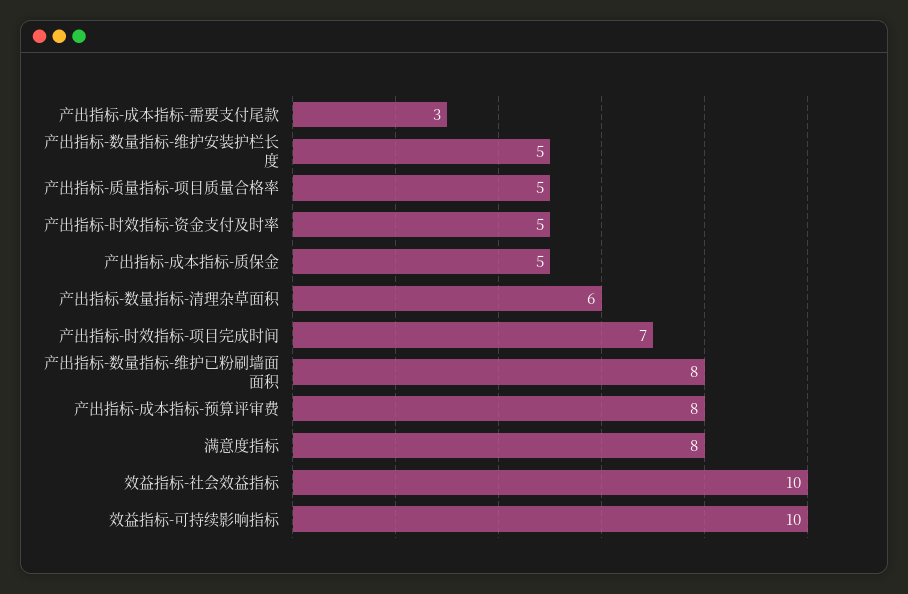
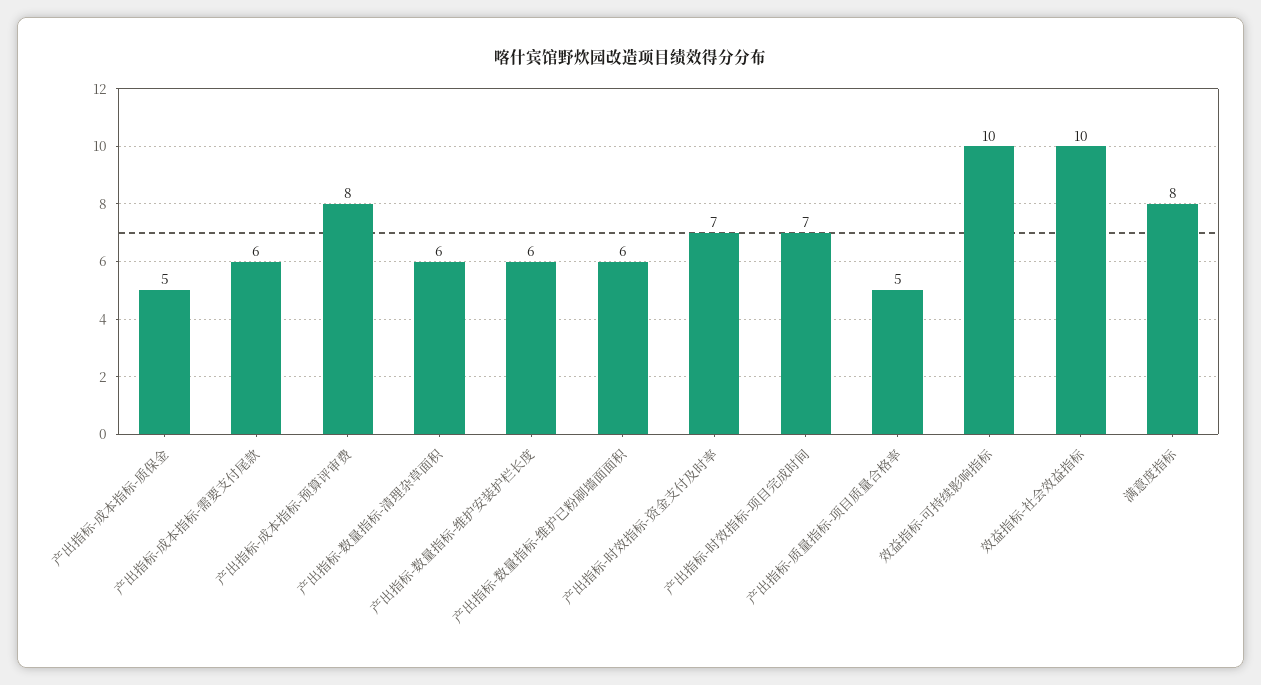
产出指标-成本指标-需要支付尾款: 3 -> 6
产出指标-数量指标-维护安装护栏长度: 5 -> 6
产出指标-时效指标-资金支付及时率: 5 -> 7
产出指标-数量指标-维护已粉刷墙面面积: 8 -> 6

